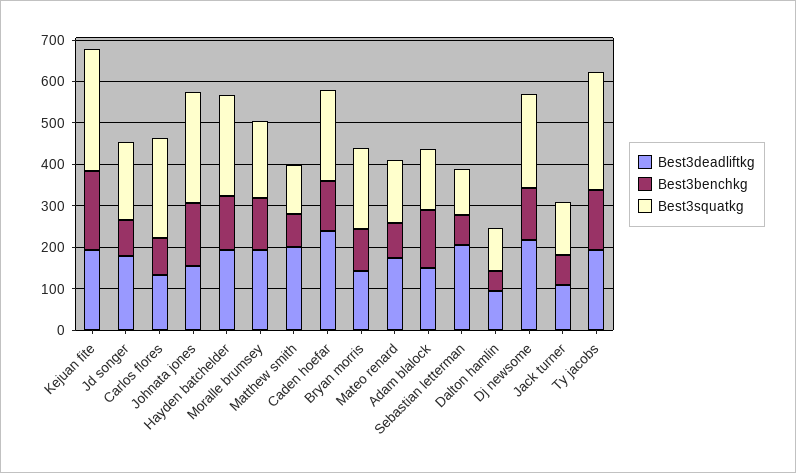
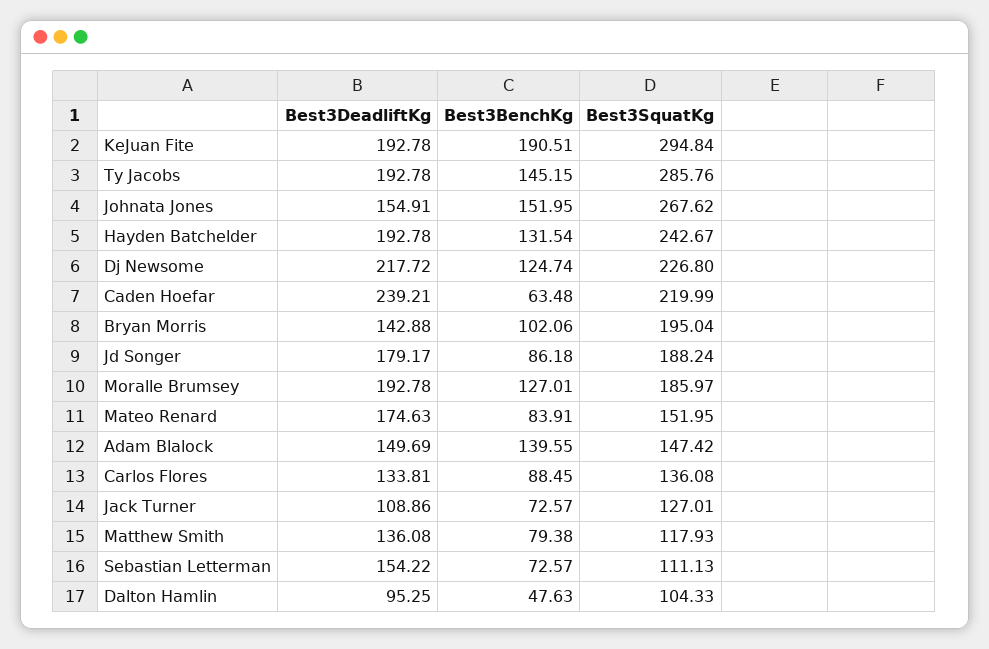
Best3squatkg, Carlos flores: 240 -> 136.08
Best3deadliftkg, Matthew smith: 200 -> 136.08
Best3benchkg, Caden hoefar: 120 -> 63.48
Best3deadliftkg, Sebastian letterman: 200 -> 154.22

